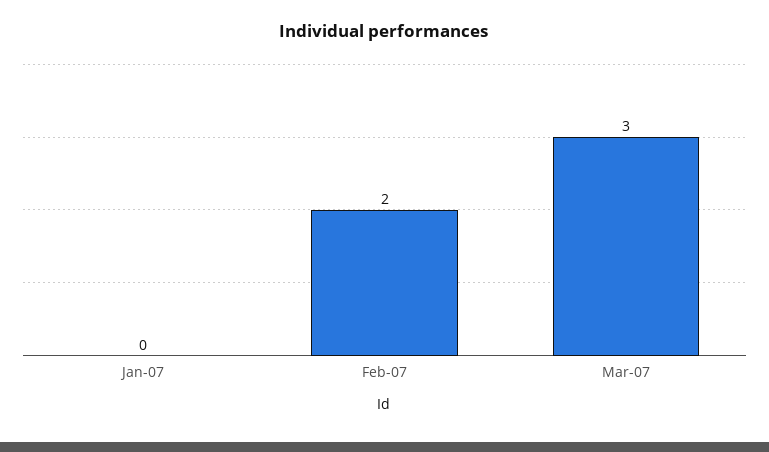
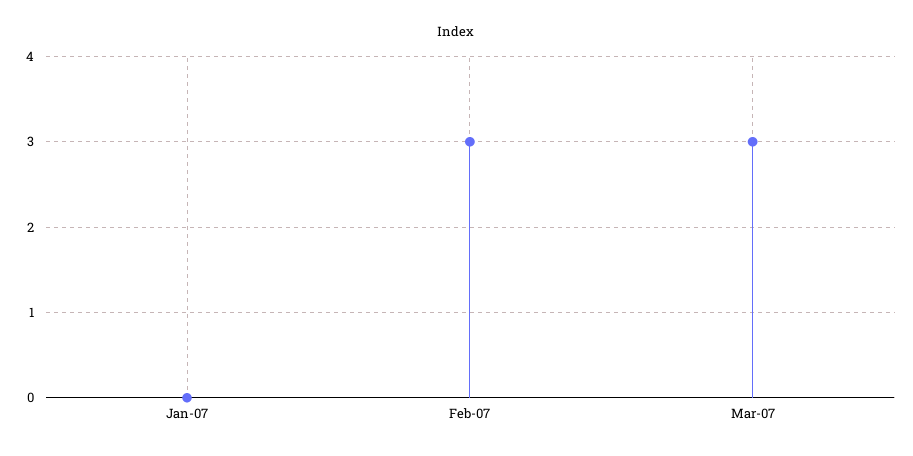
Feb-07: 2 -> 3

